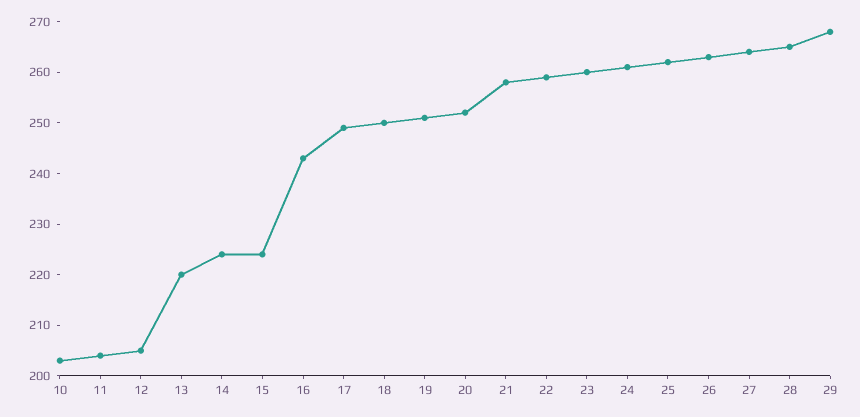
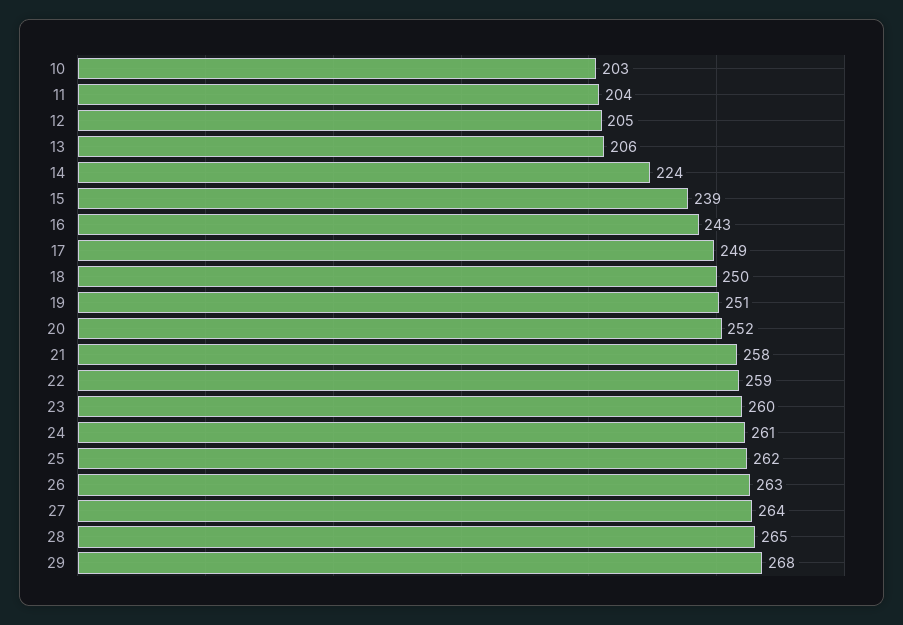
13: 220 -> 206
15: 225 -> 239

